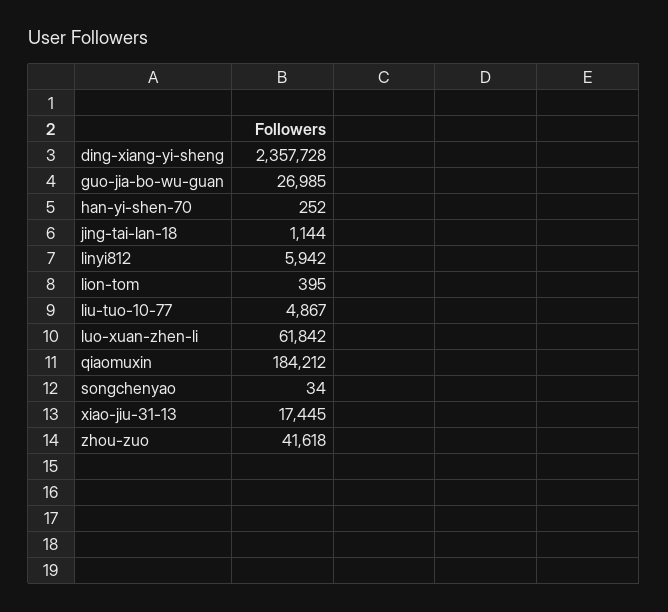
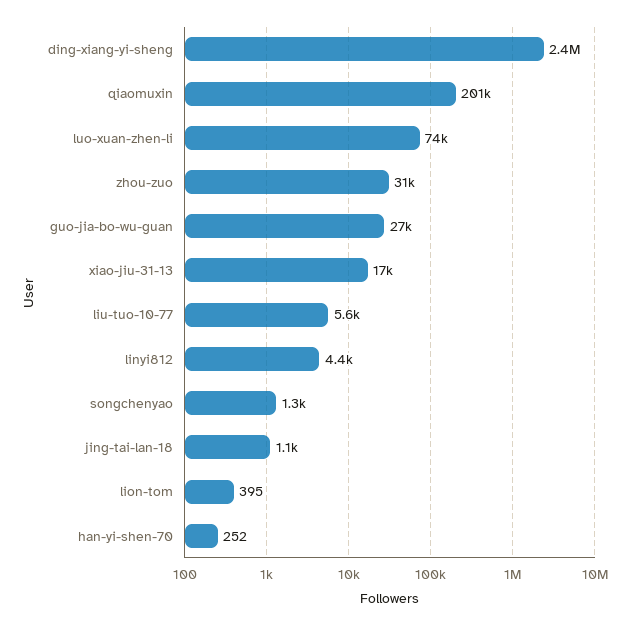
linyi812: 5942 -> 4400
liu-tuo-10-77: 4867 -> 5600
luo-xuan-zhen-li: 61842 -> 74000
qiaomuxin: 184212 -> 201000
songchenyao: 34 -> 1300
zhou-zuo: 41618 -> 31000

